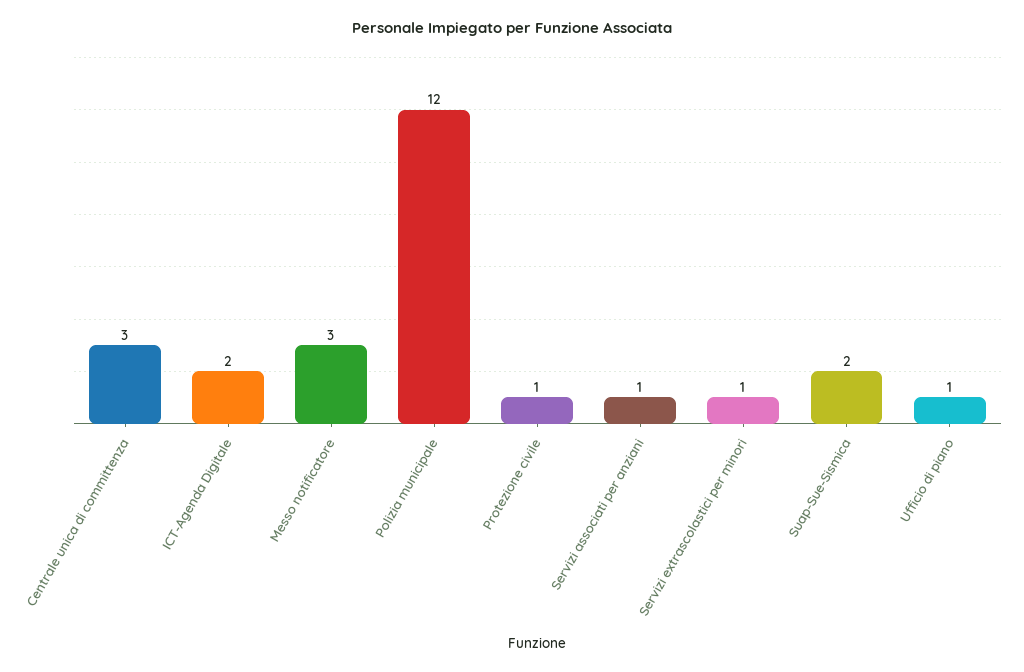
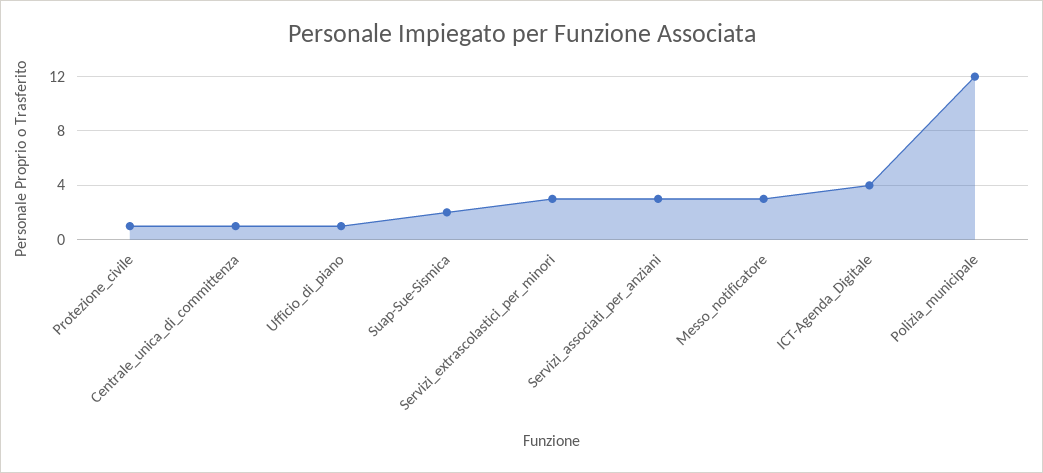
Centrale unica di committenza: 3 -> 1
ICT-Agenda Digitale: 2 -> 4
Servizi associati per anziani: 1 -> 3
Servizi extrascolastici per minori: 1 -> 3

